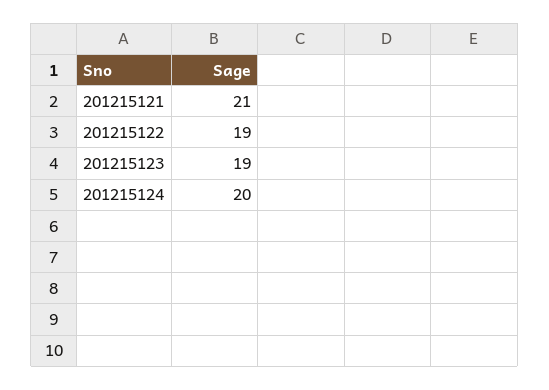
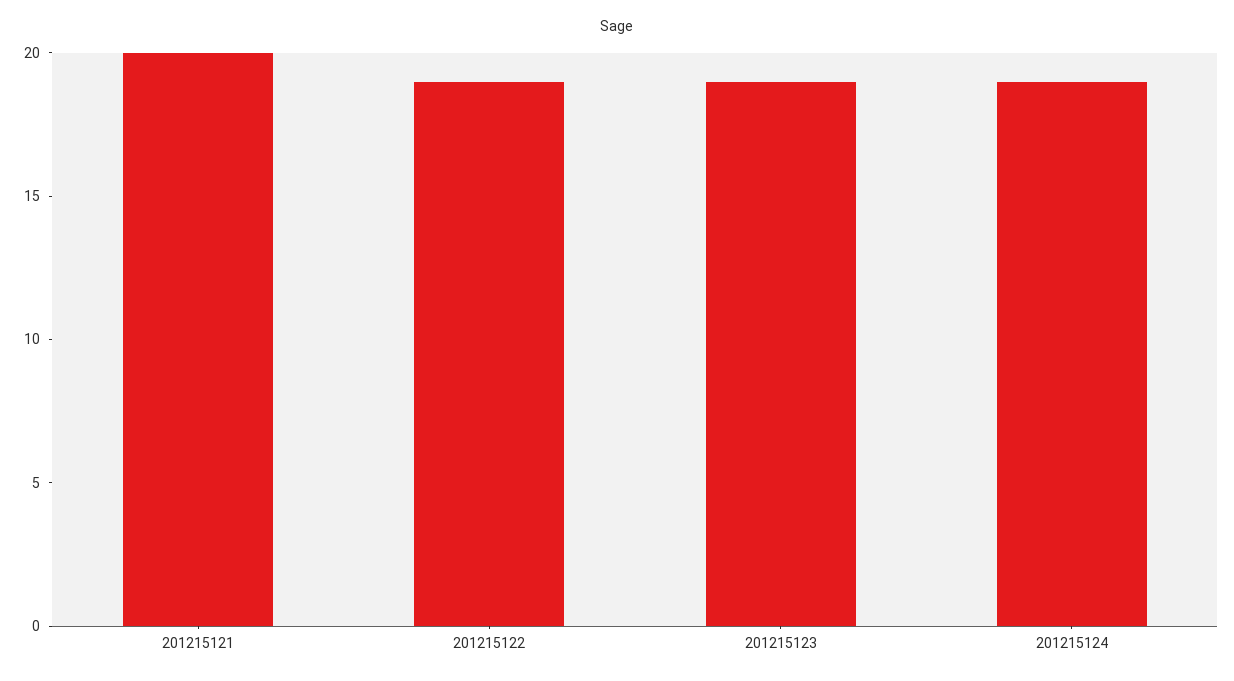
201215121: 21 -> 20
201215124: 20 -> 19

